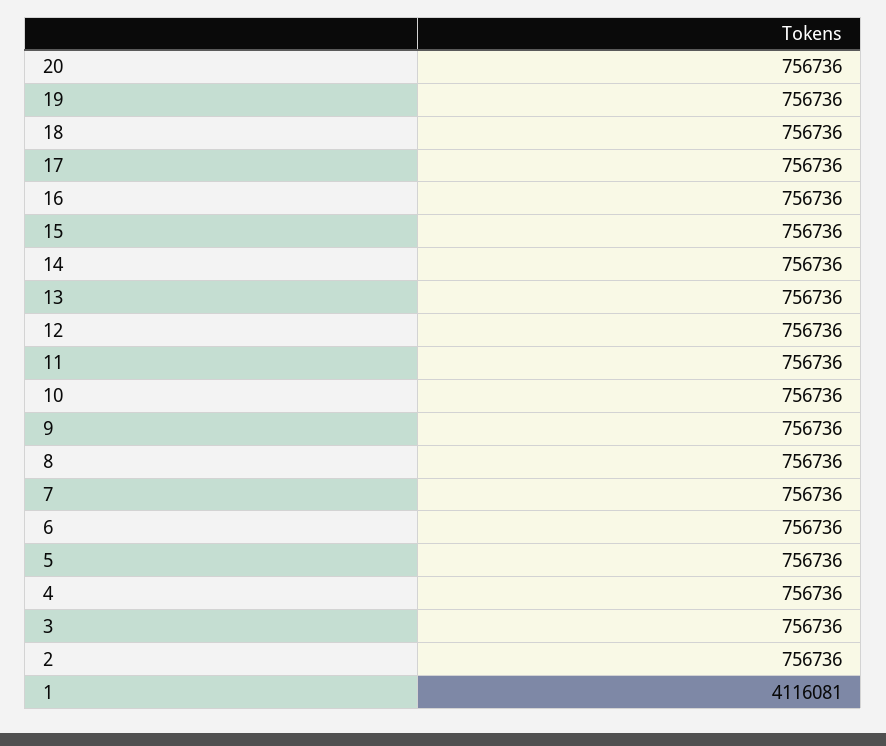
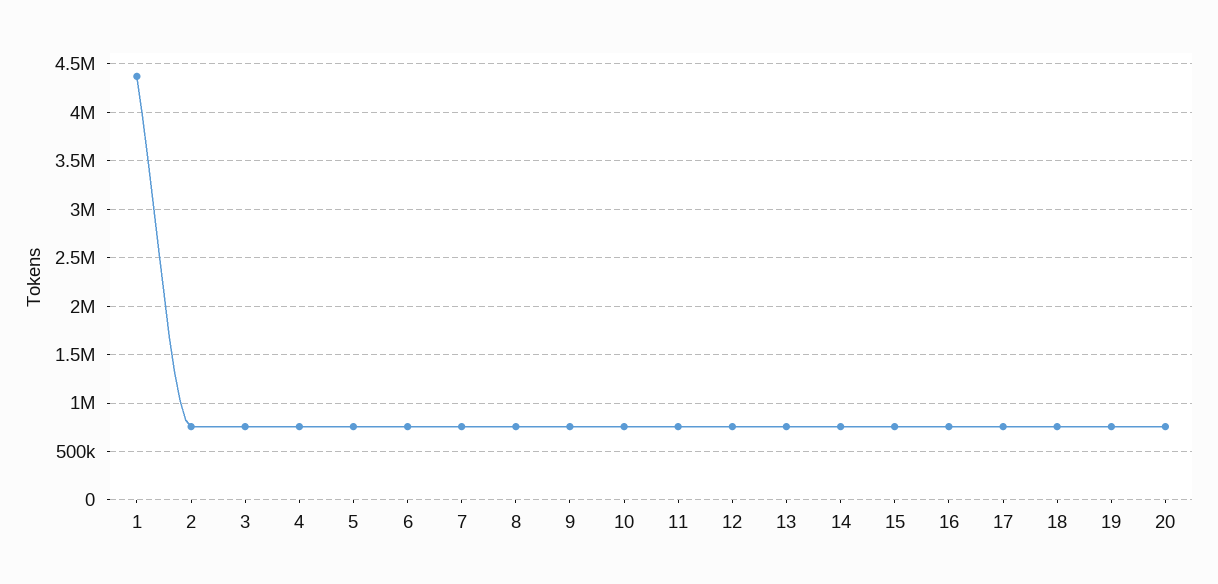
1: 4116081 -> 4400000

